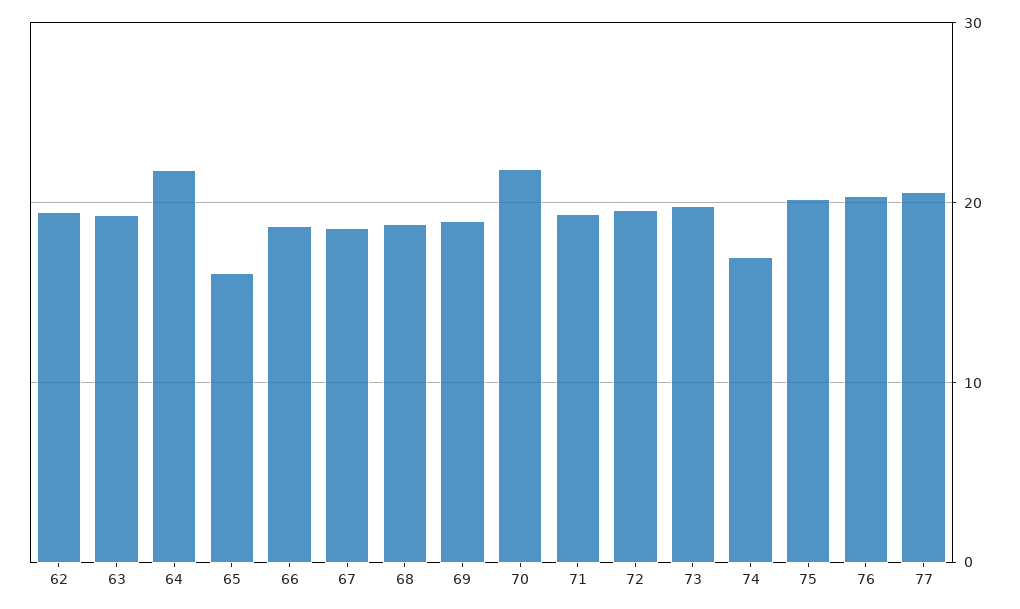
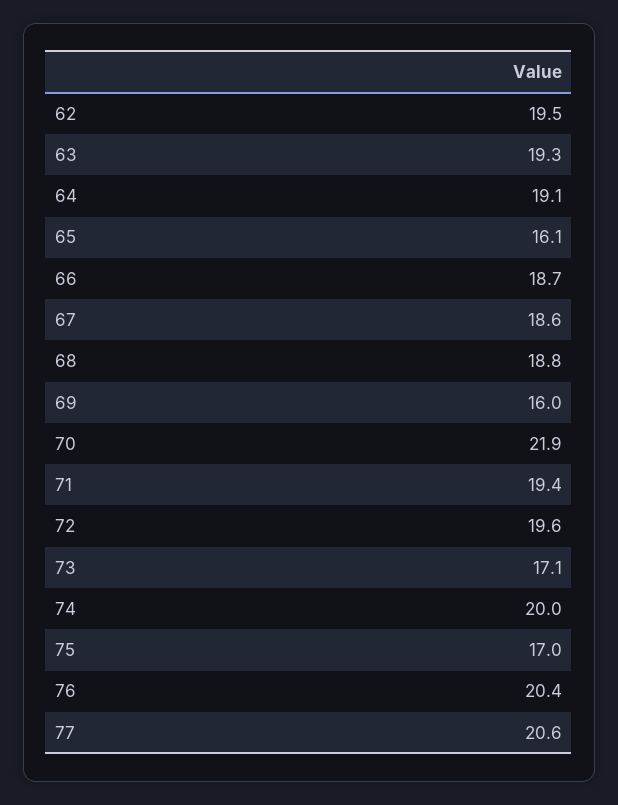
64: 22 -> 19.1
69: 19 -> 16
73: 20 -> 17.1
74: 17 -> 20
75: 20 -> 17

